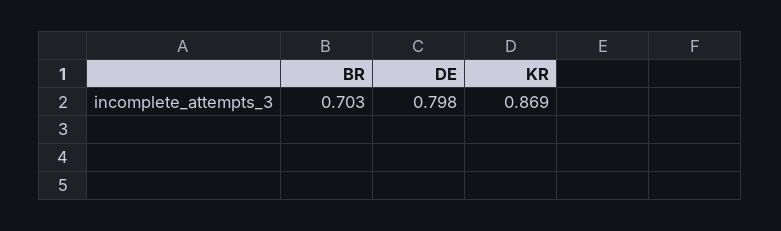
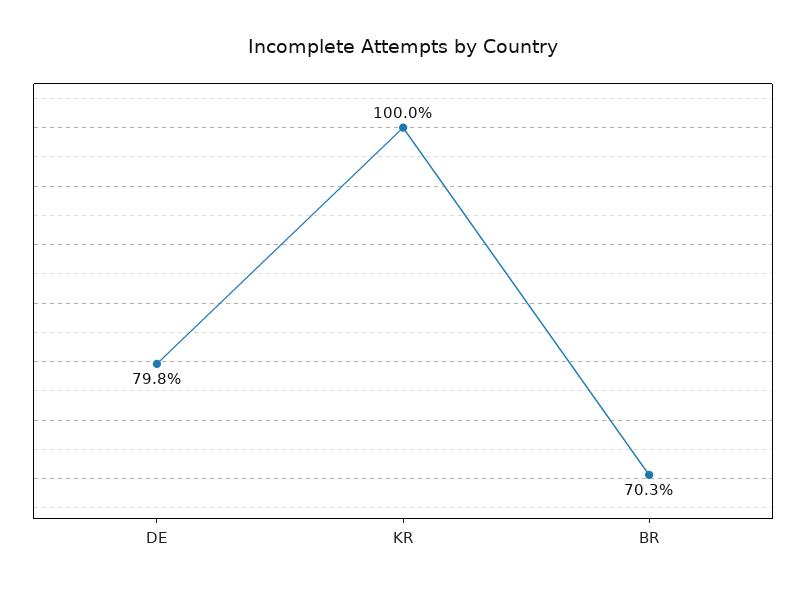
KR: 0.869 -> 1

